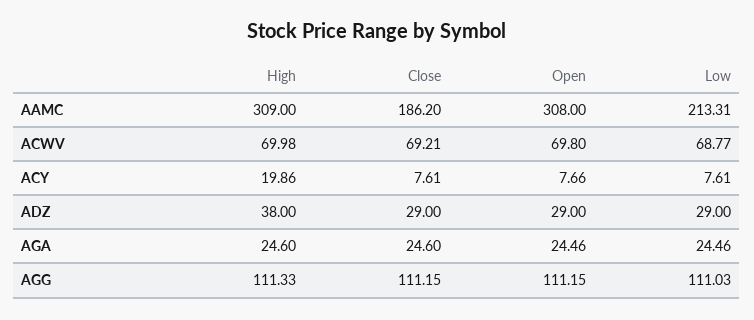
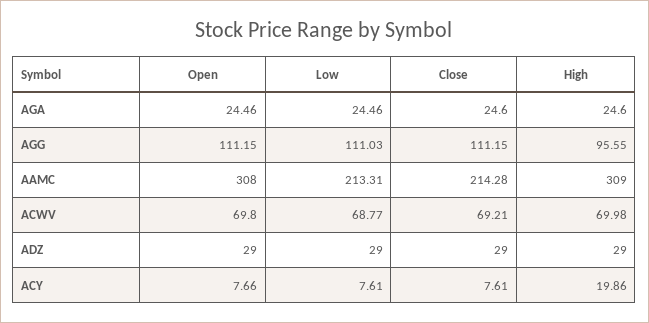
Close, AAMC: 186.2 -> 214.28
High, ADZ: 38 -> 29
High, AGG: 111.33 -> 95.55

